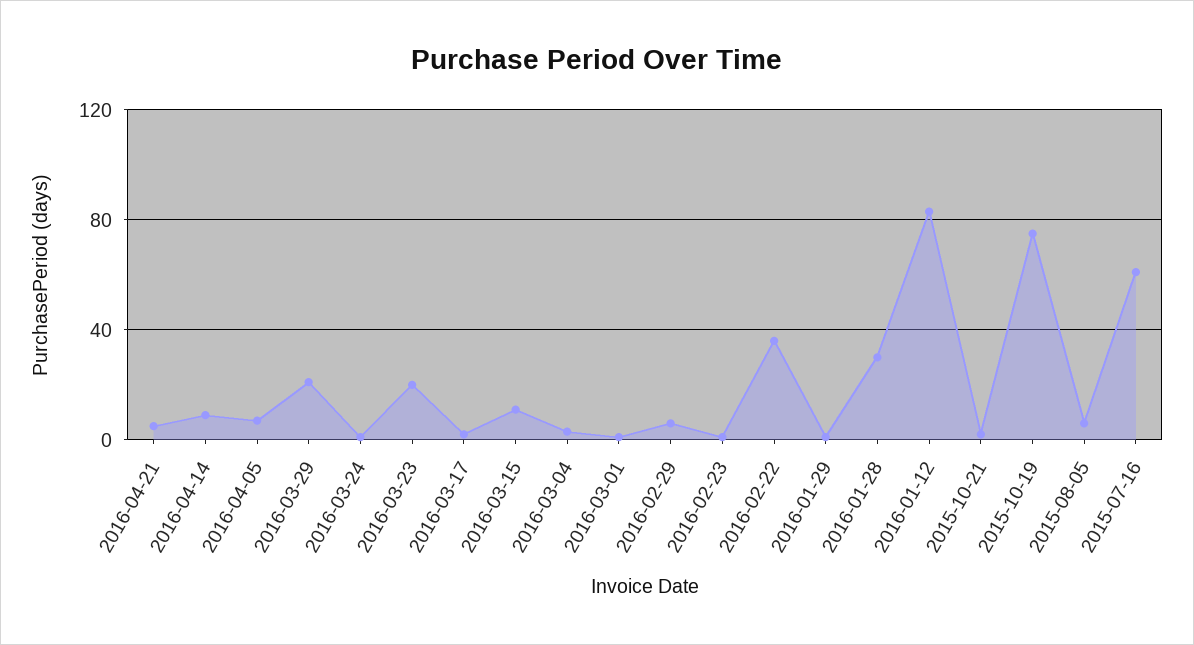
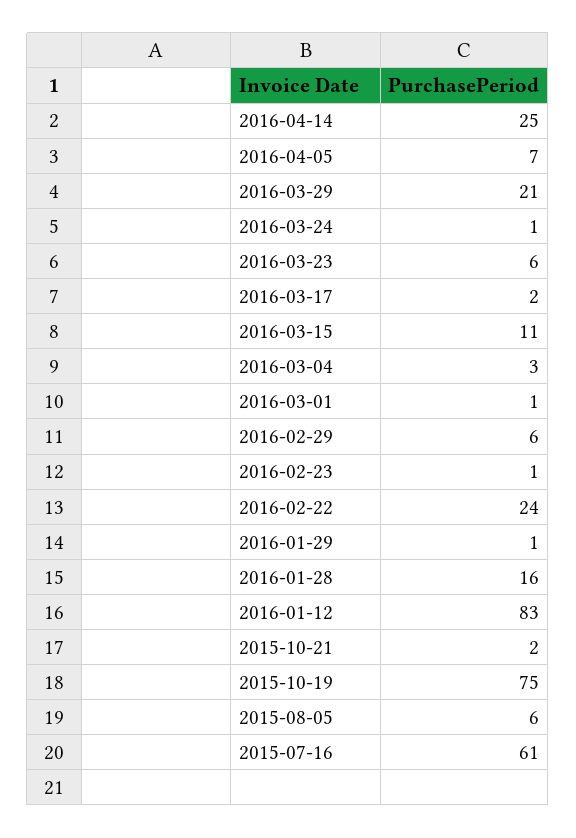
2016-04-21: 5 -> none
2016-04-14: 10 -> 25
2016-03-23: 20 -> 6
2016-02-22: 35 -> 24
2016-01-28: 30 -> 16

